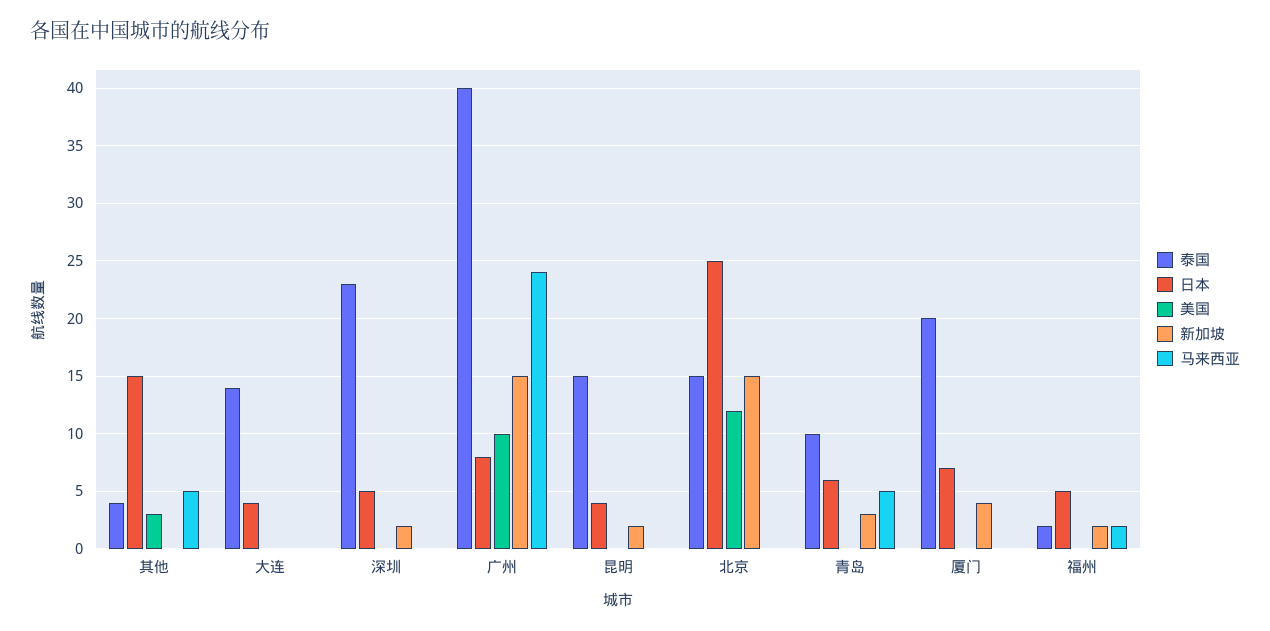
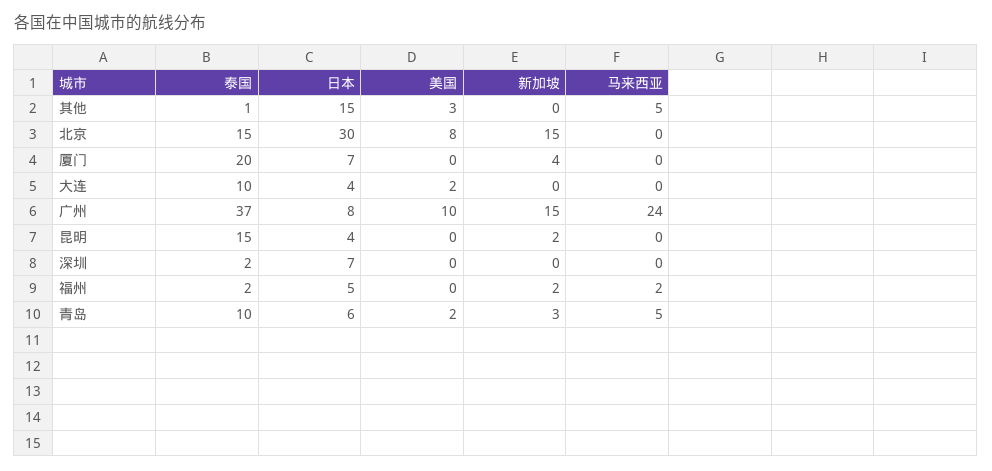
泰国, 其他: 4 -> 1
泰国, 大连: 14 -> 10
美国, 大连: 0 -> 2
泰国, 深圳: 23 -> 2
日本, 深圳: 5 -> 7
新加坡, 深圳: 2 -> 0
泰国, 广州: 40 -> 37
日本, 北京: 25 -> 30
美国, 北京: 12 -> 8
美国, 青岛: 0 -> 2

